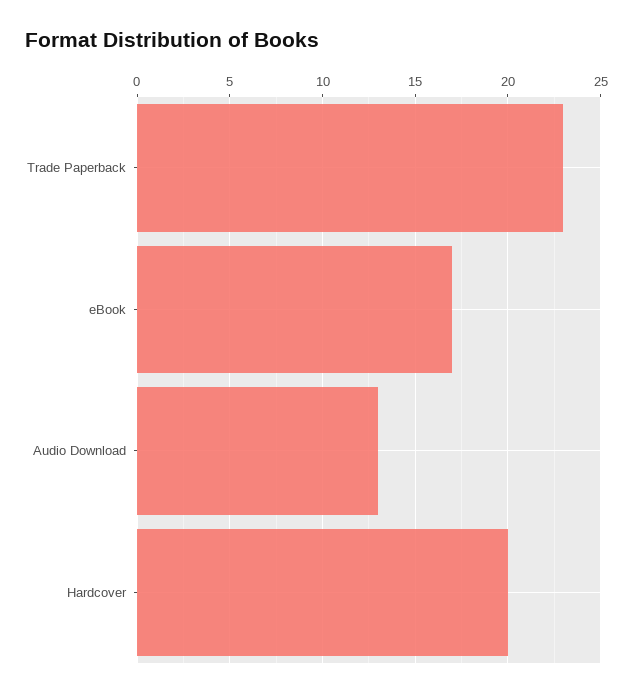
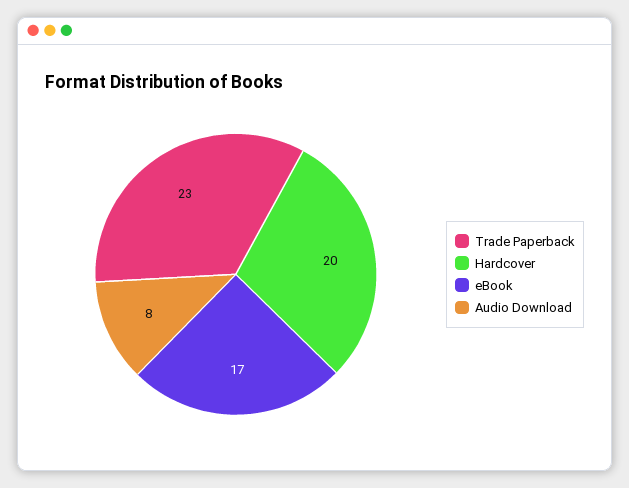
Audio Download: 13 -> 8

